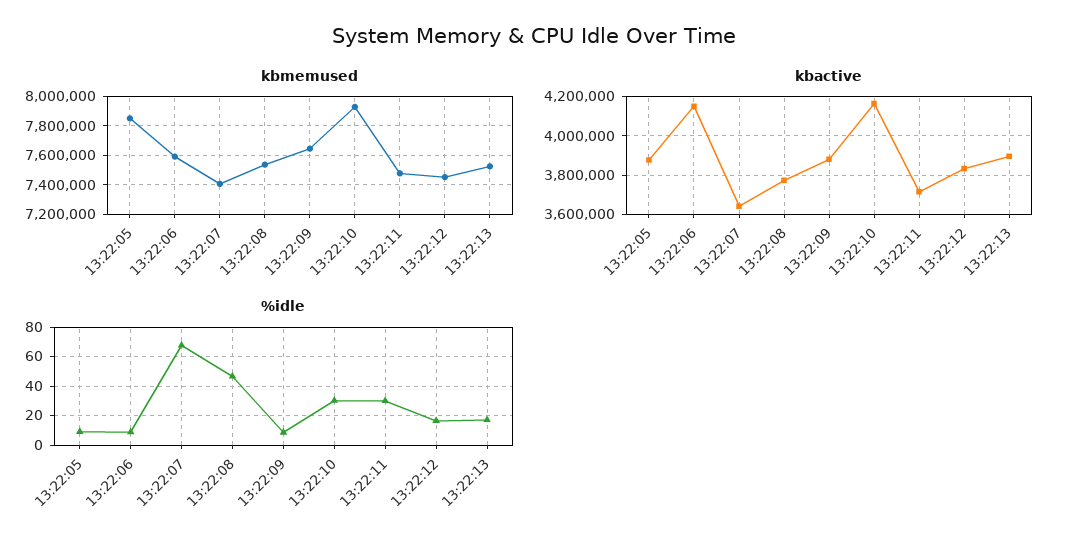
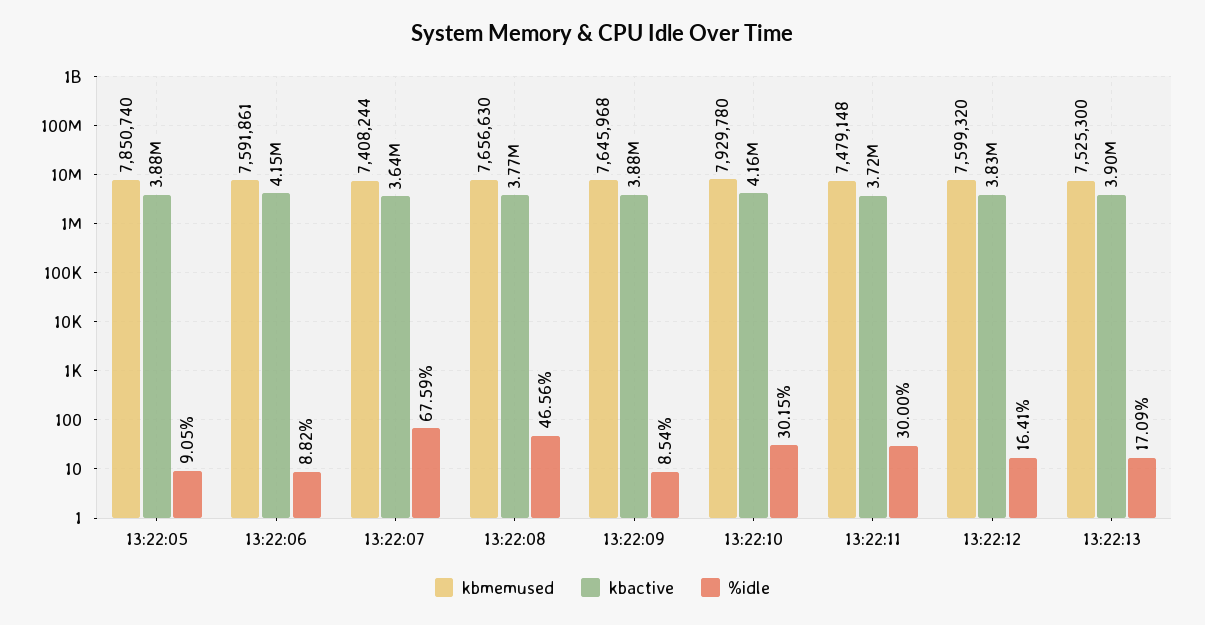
kbmemused, 13:22:08: 7550000 -> 7656630
kbmemused, 13:22:12: 7450000 -> 7599320

